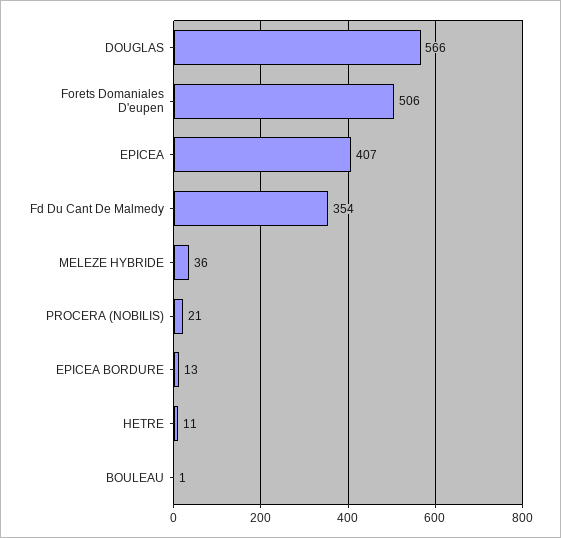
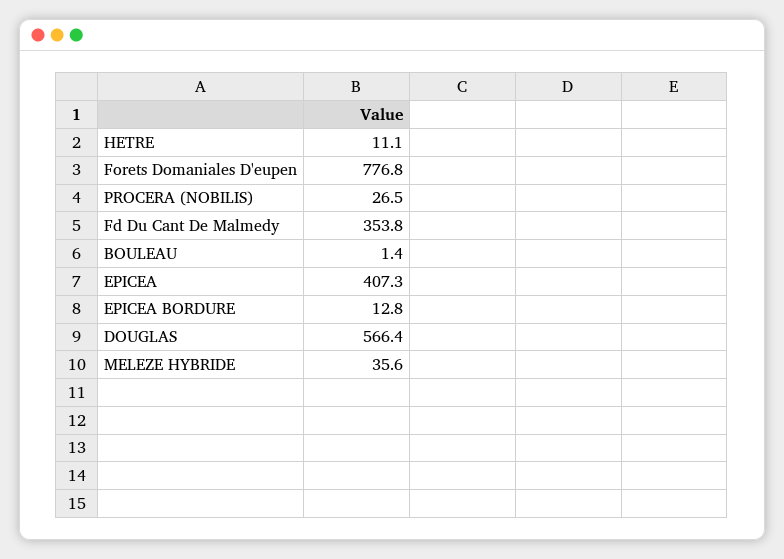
Forets Domaniales D'eupen: 506 -> 776.8
PROCERA (NOBILIS): 21 -> 26.5

